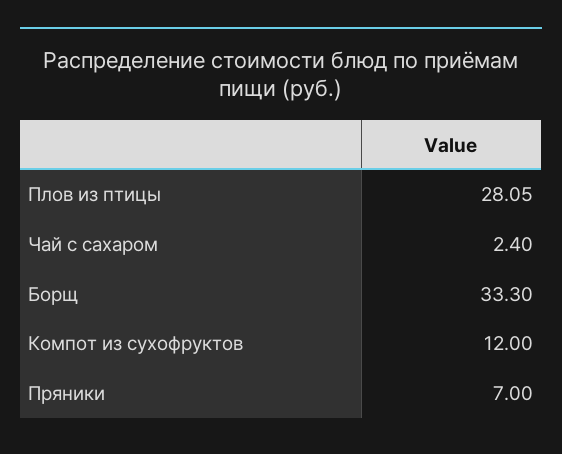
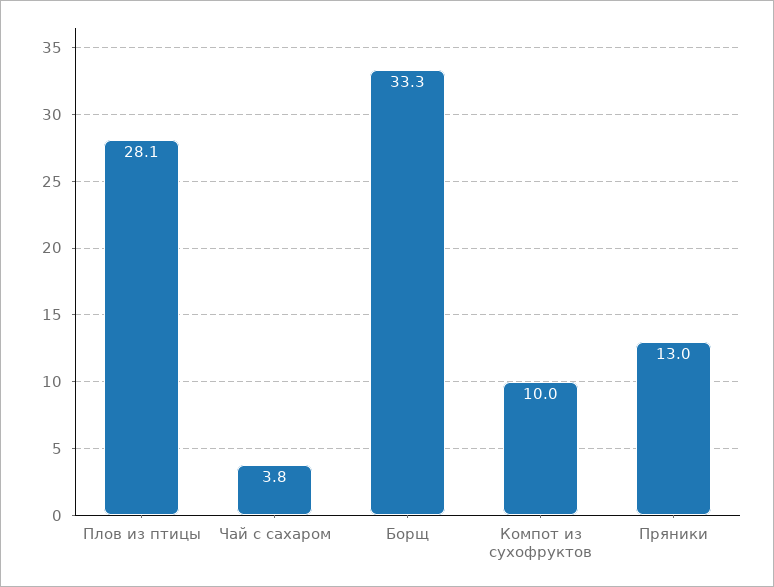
Чай с сахаром: 2.4 -> 3.8
Компот из сухофруктов: 12 -> 10
Пряники: 7 -> 13

